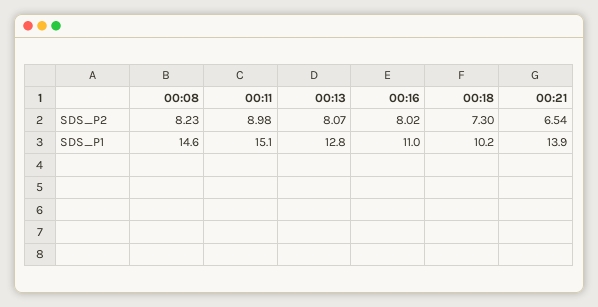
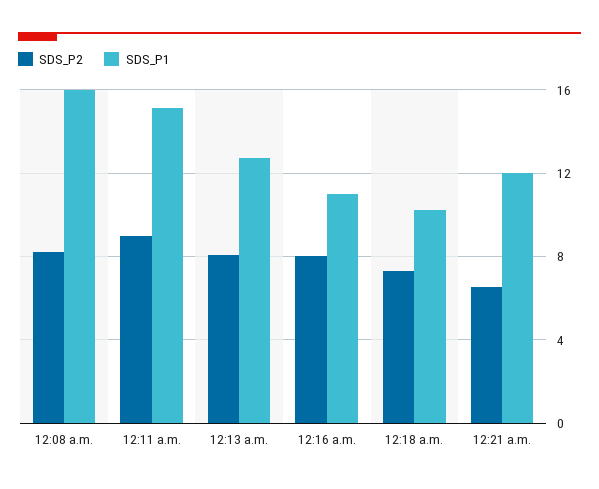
SDS_P1, 00:08: 14.6 -> 16
SDS_P1, 00:21: 13.9 -> 12

